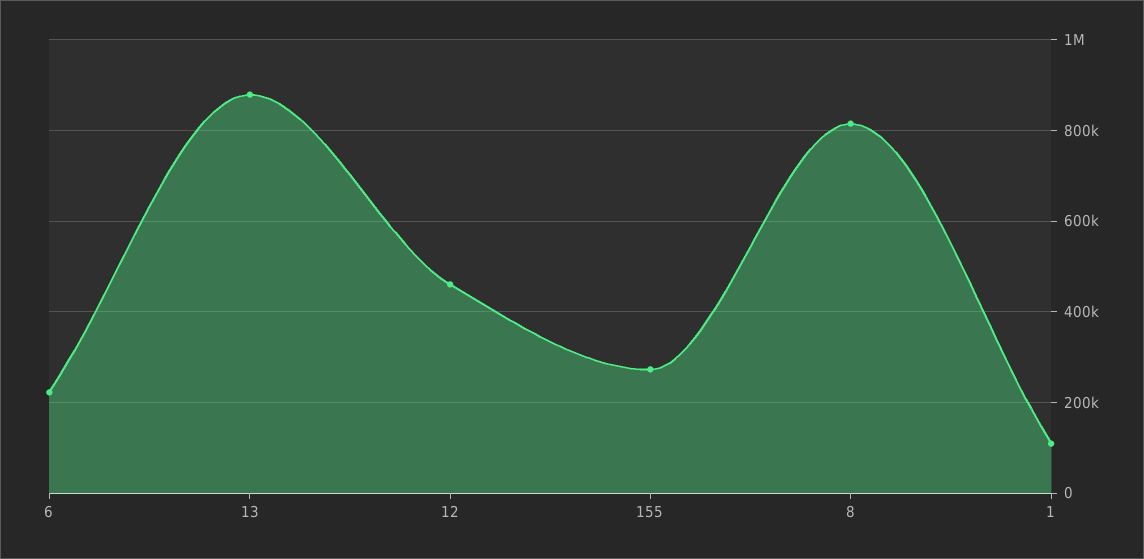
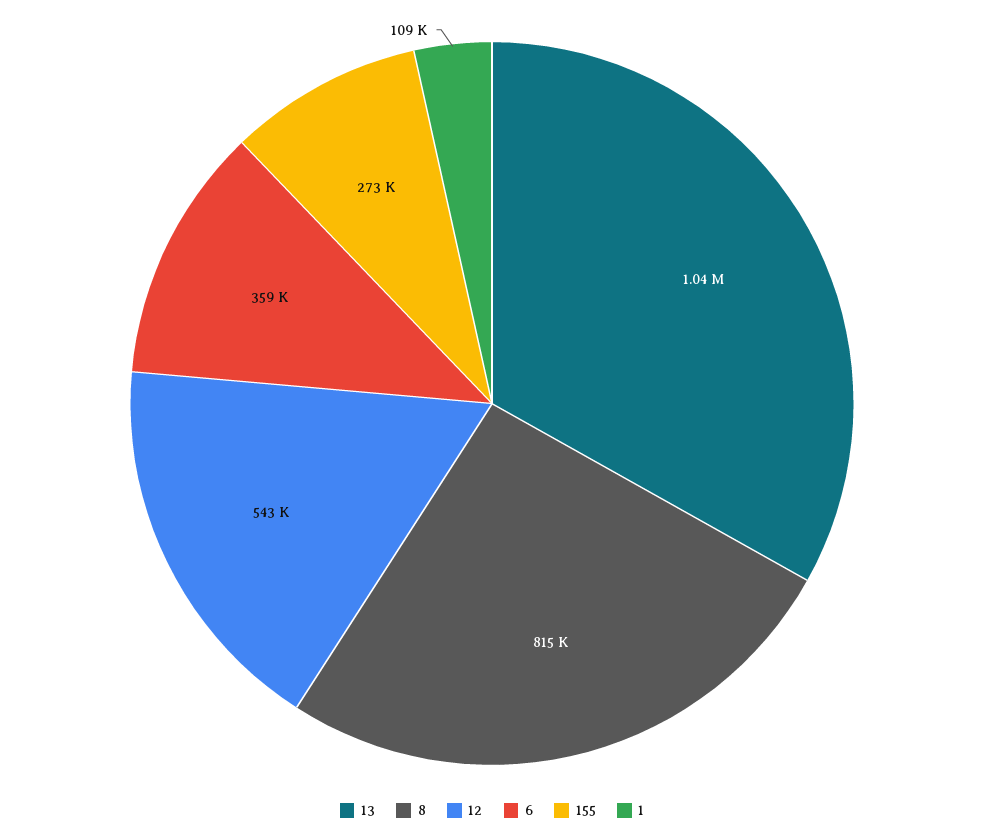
6: 220000 -> 359000
13: 880000 -> 1040000
12: 460000 -> 543000

